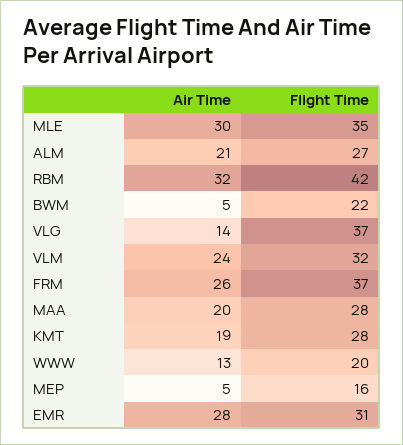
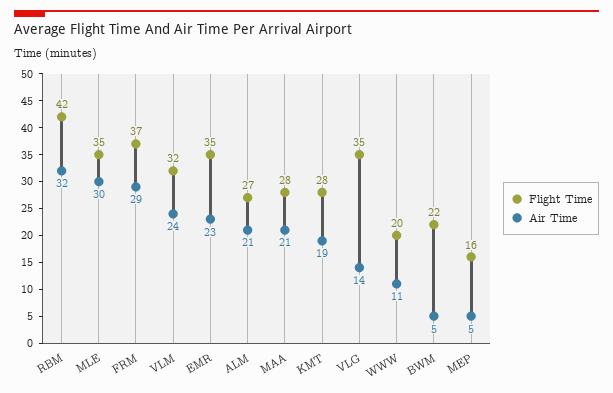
Flight Time, VLG: 37 -> 35
Air Time, FRM: 26 -> 29
Air Time, MAA: 20 -> 21
Air Time, WWW: 13 -> 11
Air Time, EMR: 28 -> 23
Flight Time, EMR: 31 -> 35

